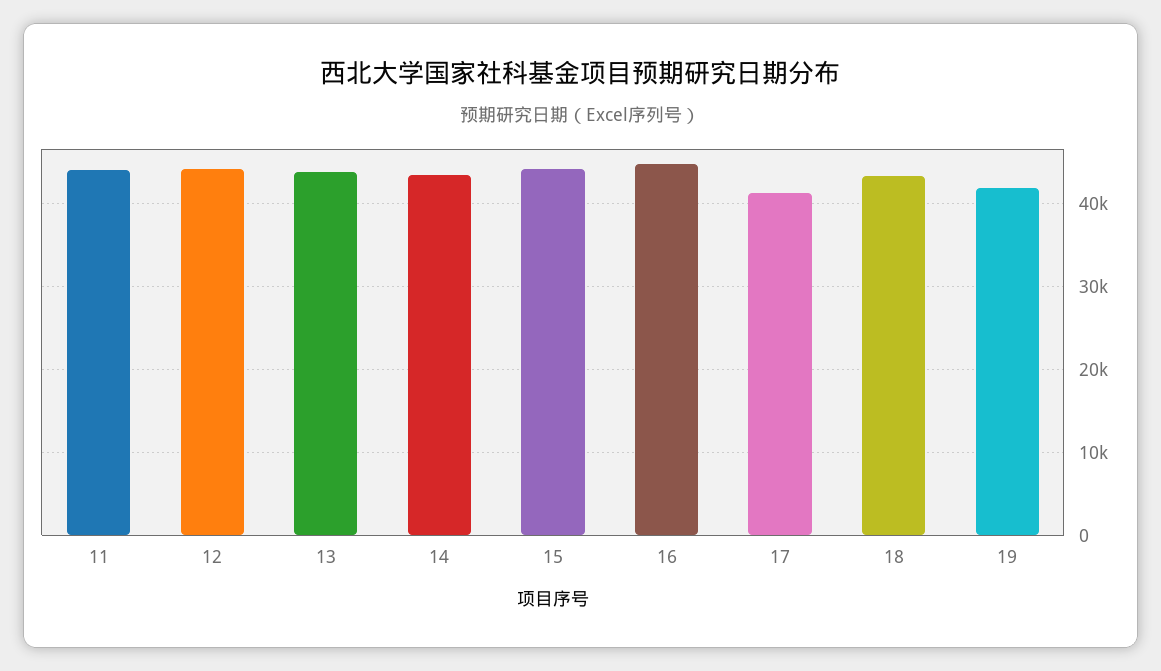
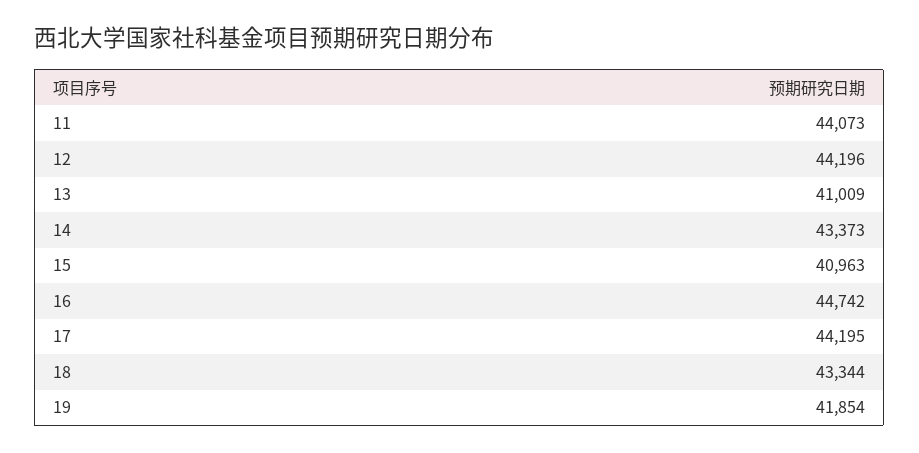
13: 44000 -> 41009
15: 44000 -> 40963
17: 41000 -> 44195

